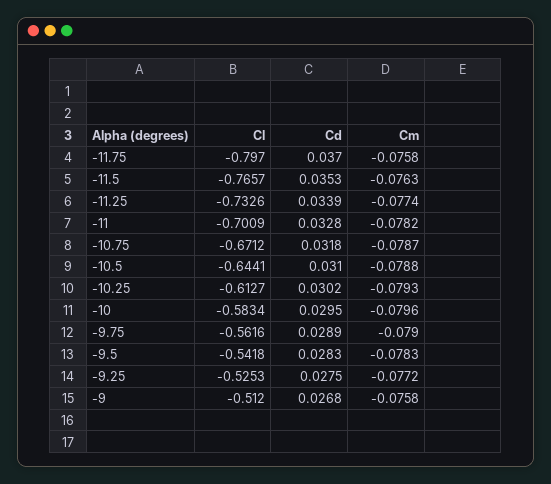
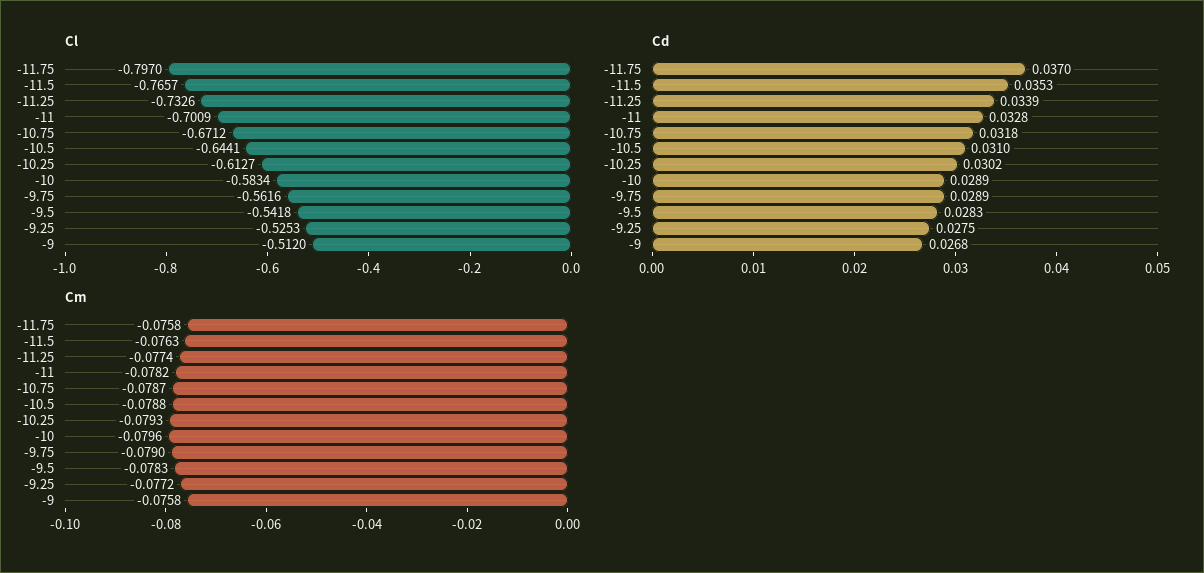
Cd, -10: 0.0295 -> 0.0289

